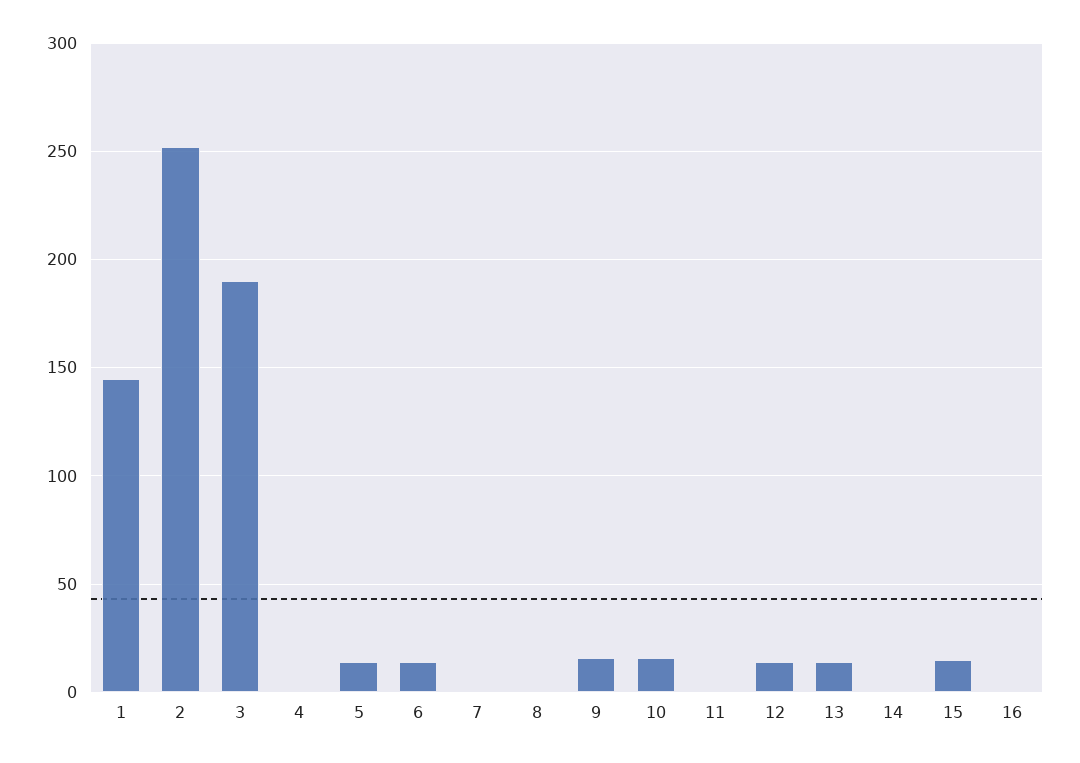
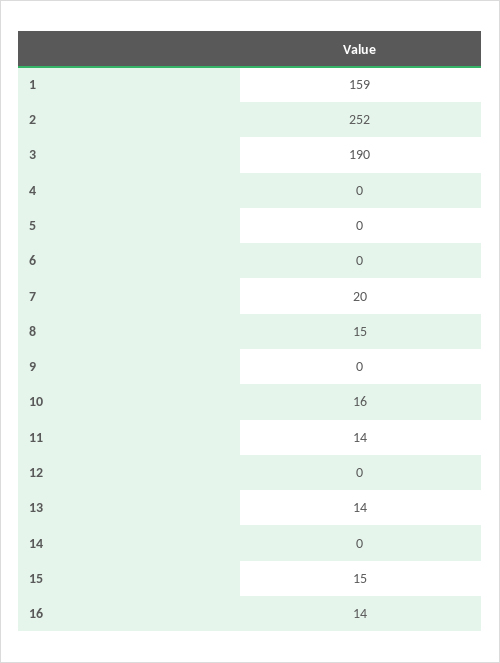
1: 145 -> 159
5: 15 -> 0
6: 15 -> 0
7: 0 -> 20
8: 0 -> 15
9: 15 -> 0
11: 0 -> 14
12: 15 -> 0
16: 0 -> 14

